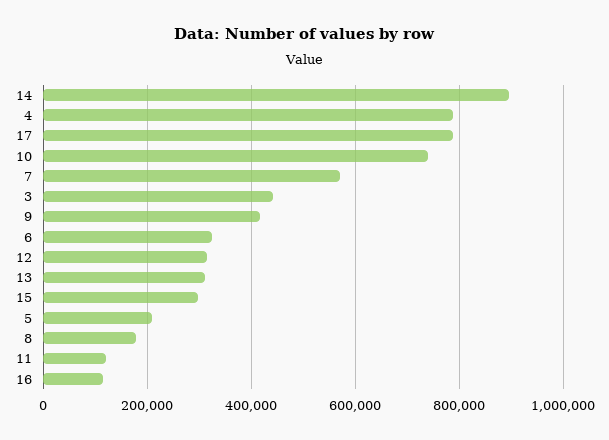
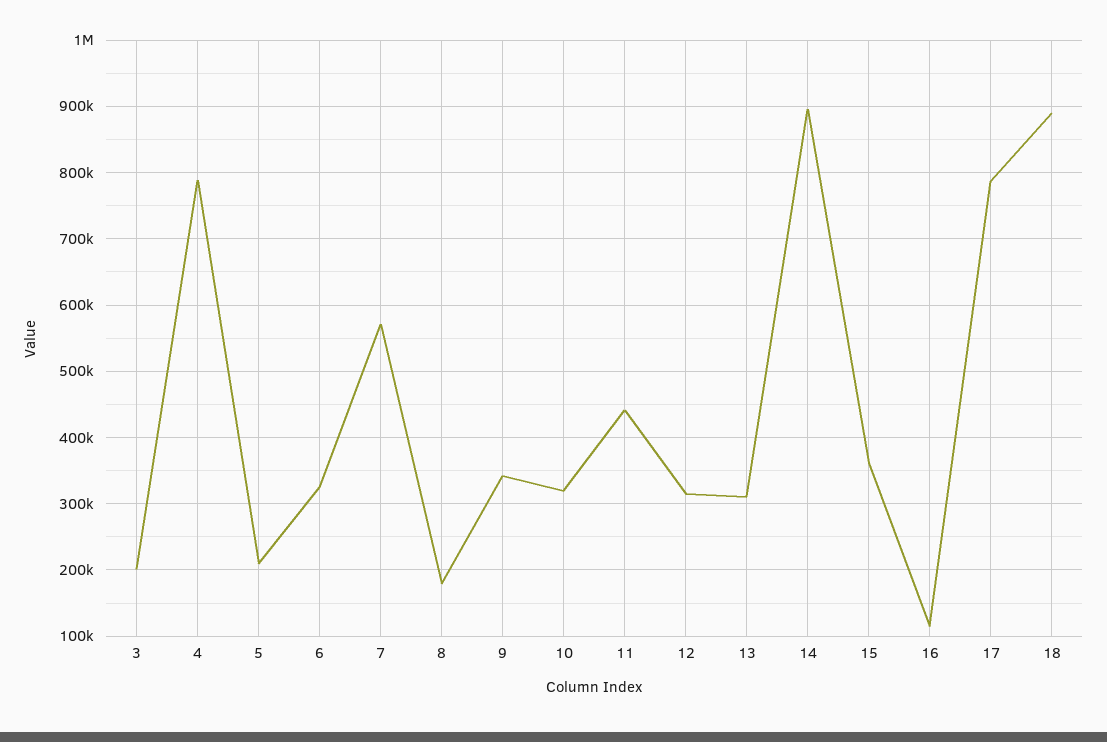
10: 740000 -> 320000
3: 440000 -> 200000
9: 420000 -> 340000
15: 300000 -> 360000
11: 120000 -> 440000
18: none -> 890000

